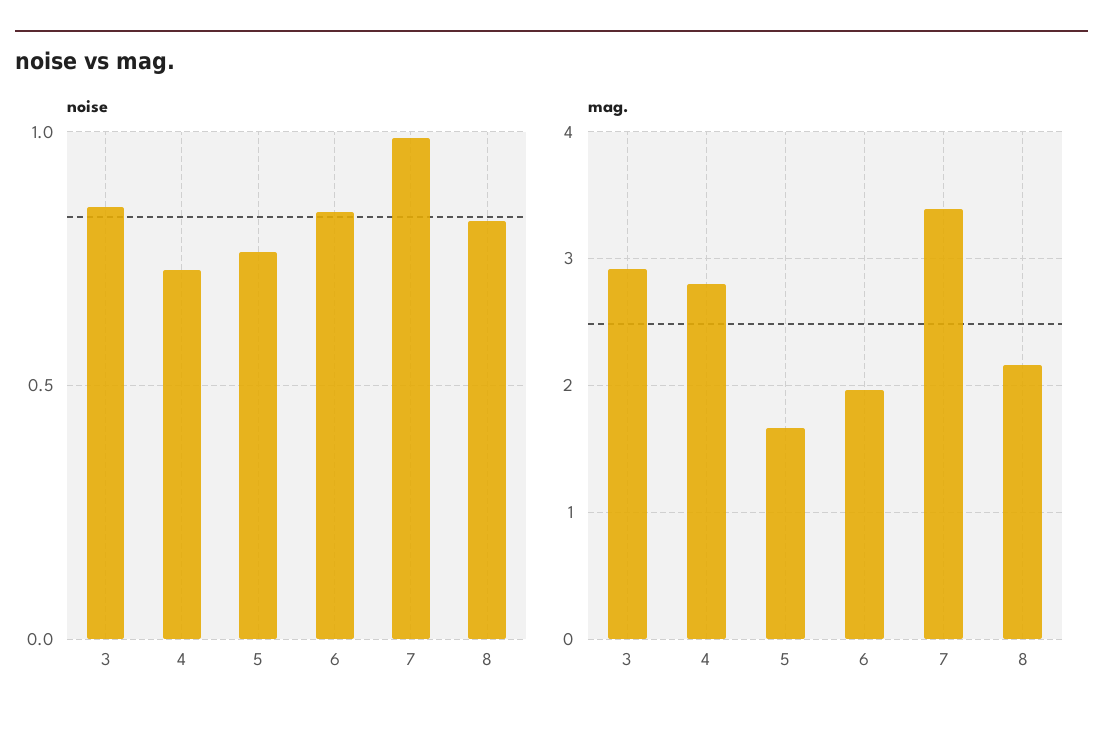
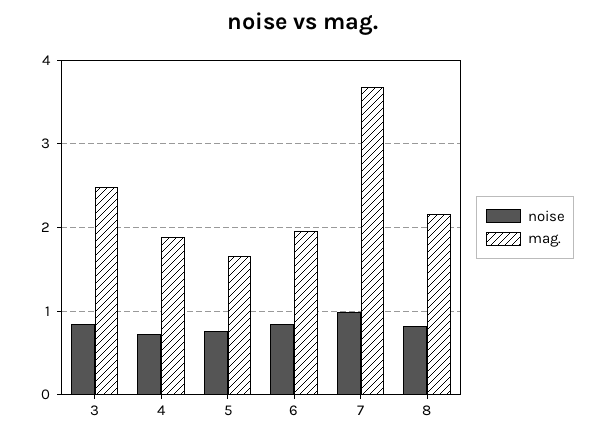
mag., 3: 2.9 -> 2.5
mag., 4: 2.8 -> 1.9
mag., 7: 3.4 -> 3.7

